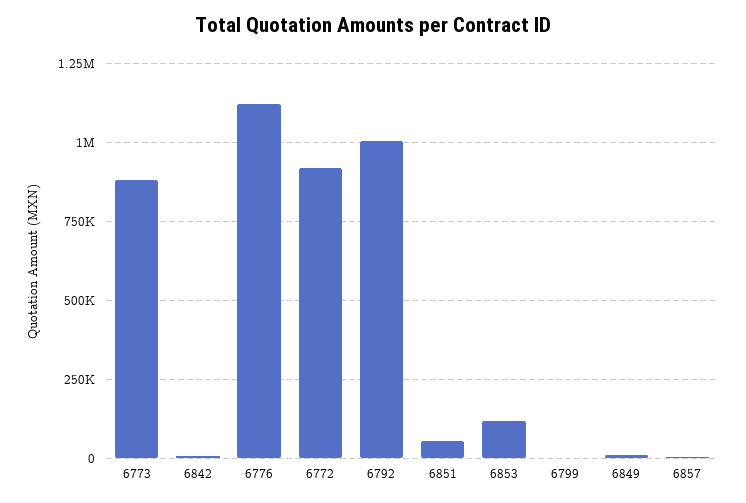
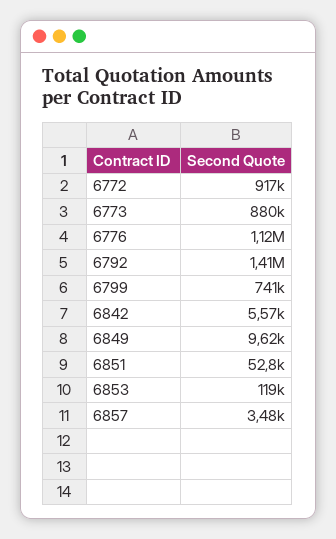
6792: 1000000 -> 1410000
6799: 0 -> 741000

